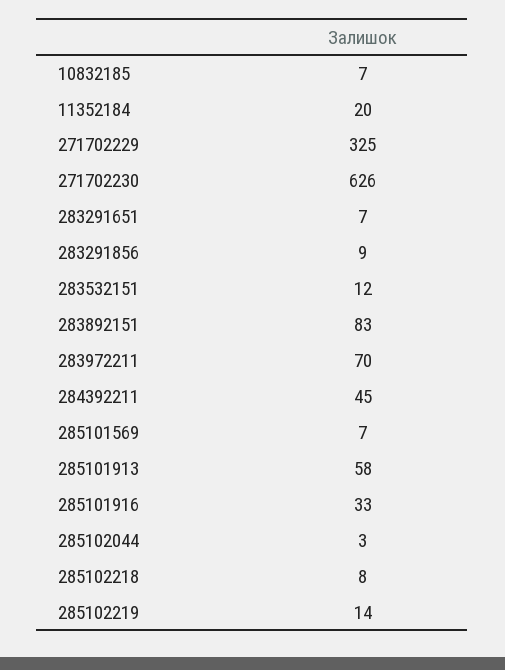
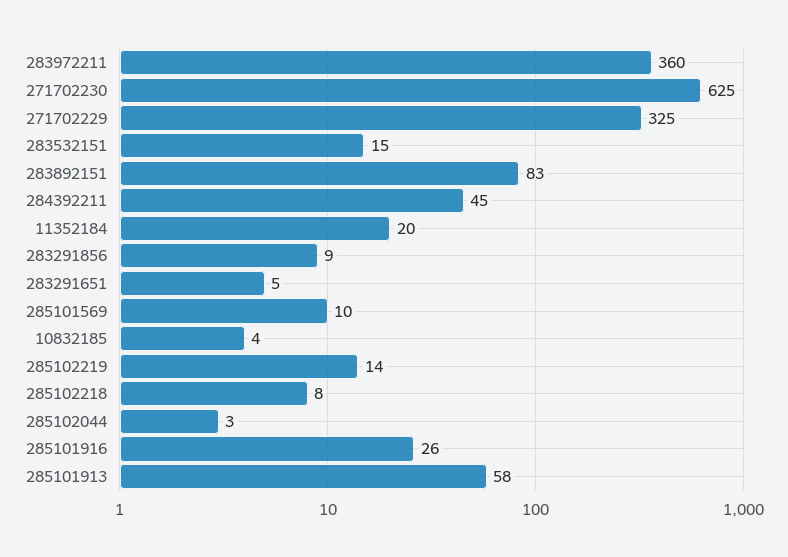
10832185: 7 -> 4
271702230: 626 -> 625
283291651: 7 -> 5
283532151: 12 -> 15
283972211: 70 -> 360
285101569: 7 -> 10
285101916: 33 -> 26

